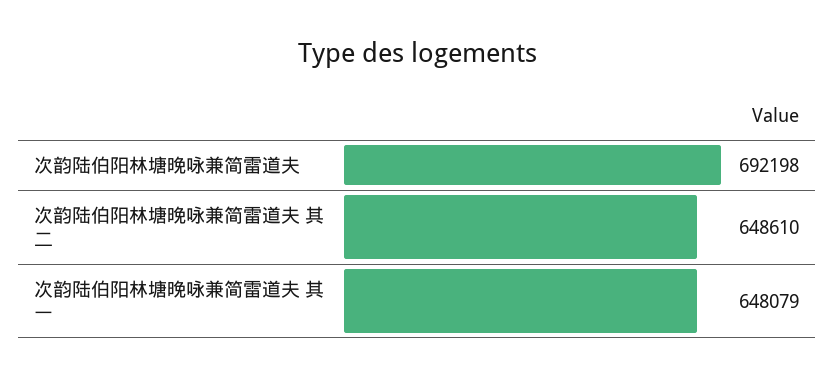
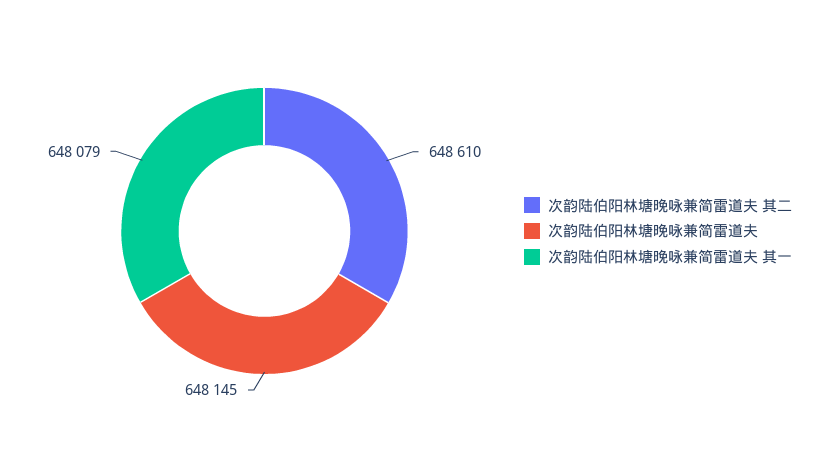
次韵陆伯阳林塘晚咏兼简雷道夫: 692198 -> 648145

